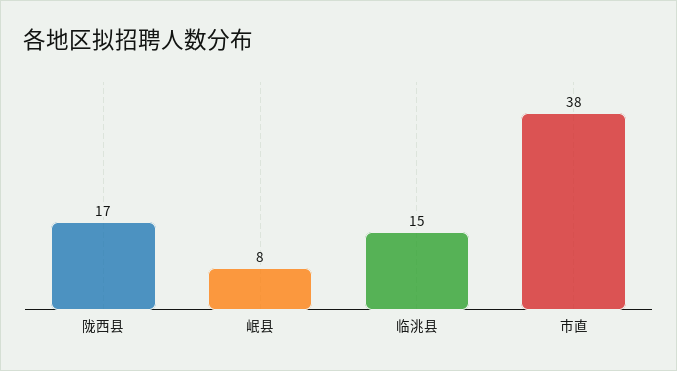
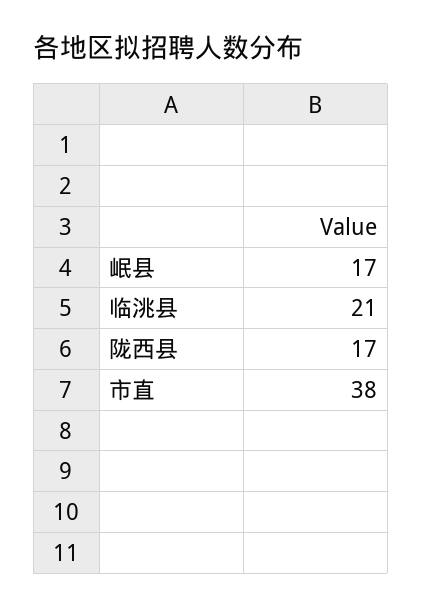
岷县: 8 -> 17
临洮县: 15 -> 21

